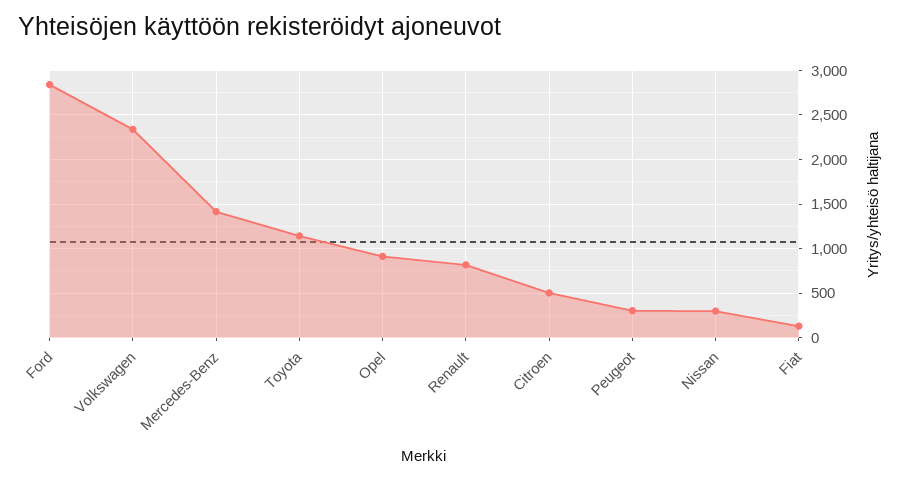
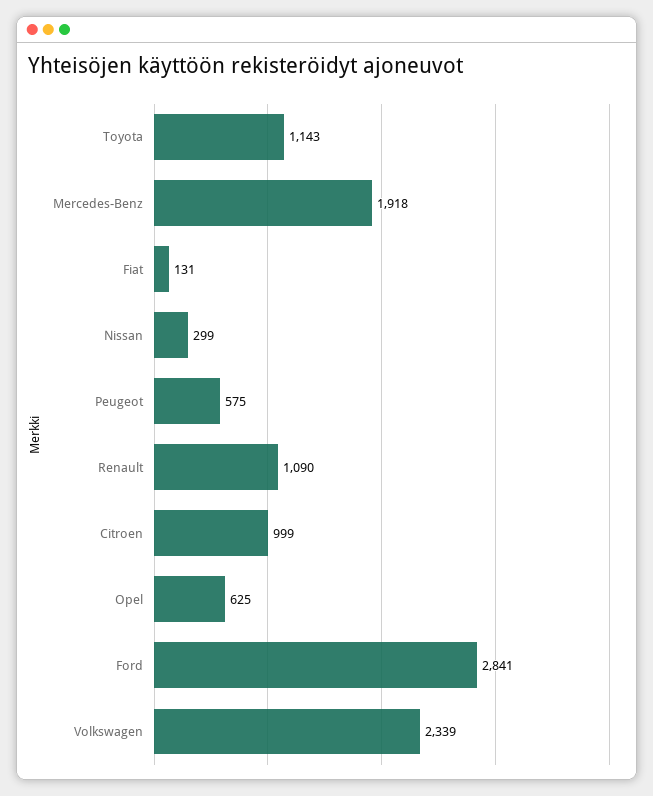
Mercedes-Benz: 1400 -> 1918
Opel: 900 -> 625
Renault: 800 -> 1090
Citroen: 500 -> 999
Peugeot: 300 -> 575

